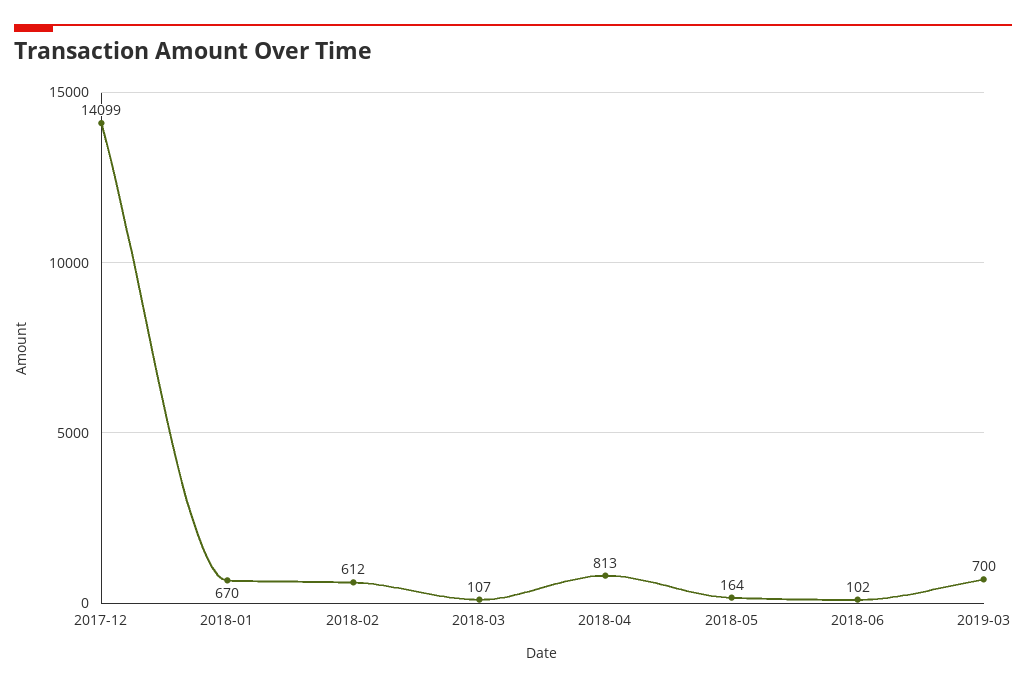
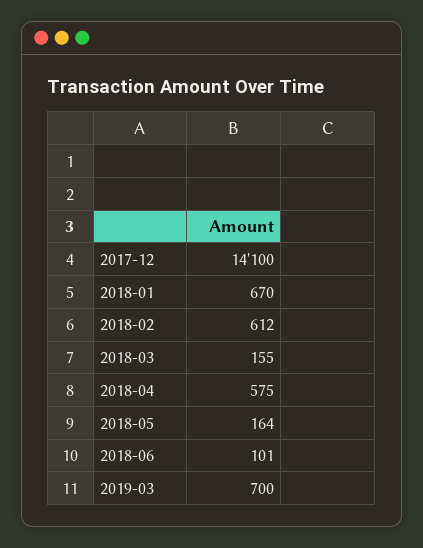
2017-12: 14099 -> 14100
2018-03: 107 -> 155
2018-04: 813 -> 575
2018-06: 102 -> 101

